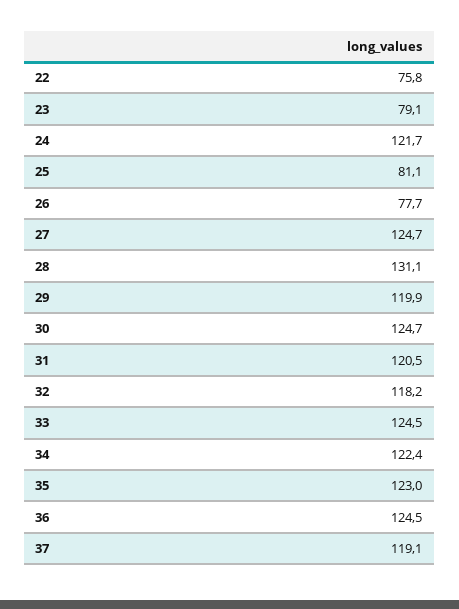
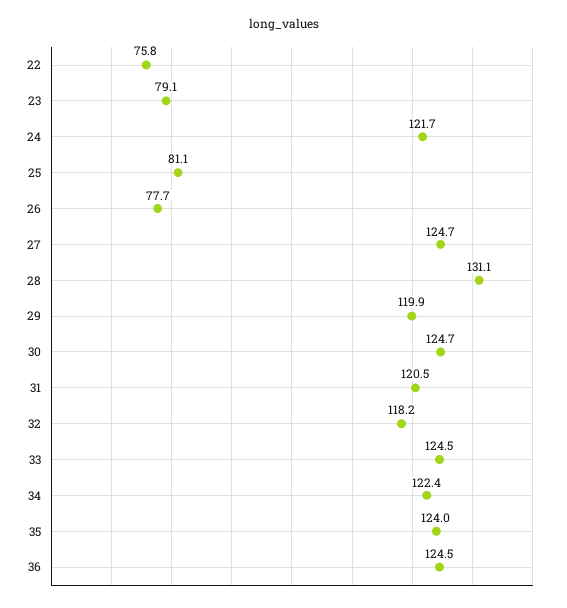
35: 123 -> 124
37: 119.1 -> none

